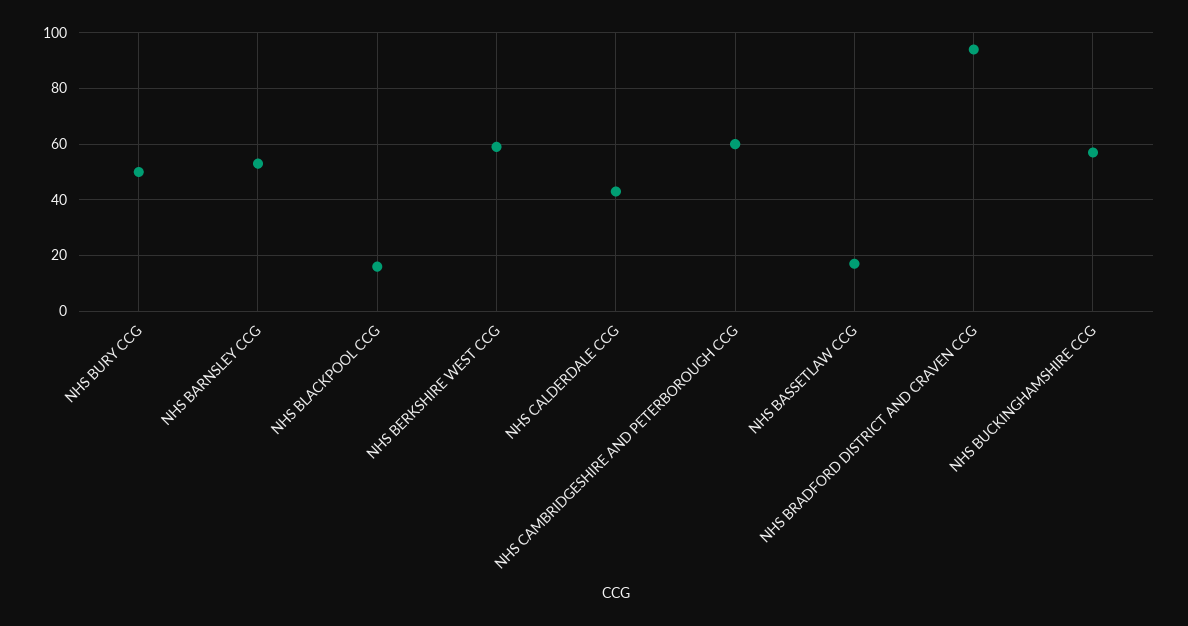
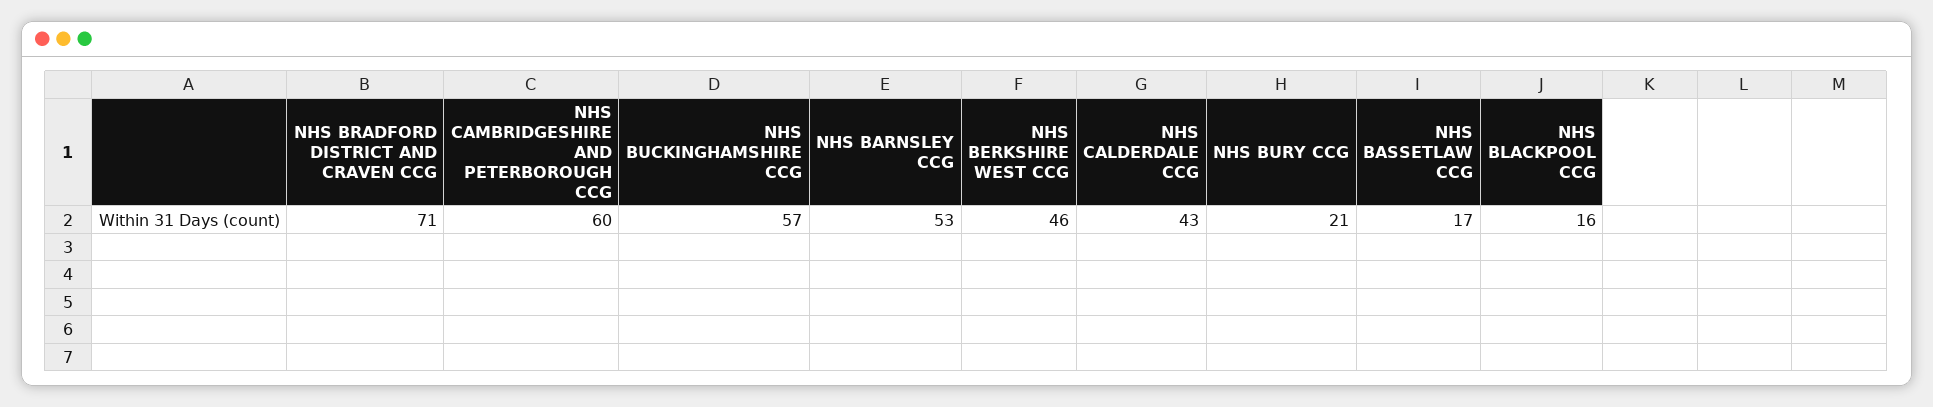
NHS BURY CCG: 50 -> 21
NHS BERKSHIRE WEST CCG: 60 -> 46
NHS BRADFORD DISTRICT AND CRAVEN CCG: 95 -> 71

